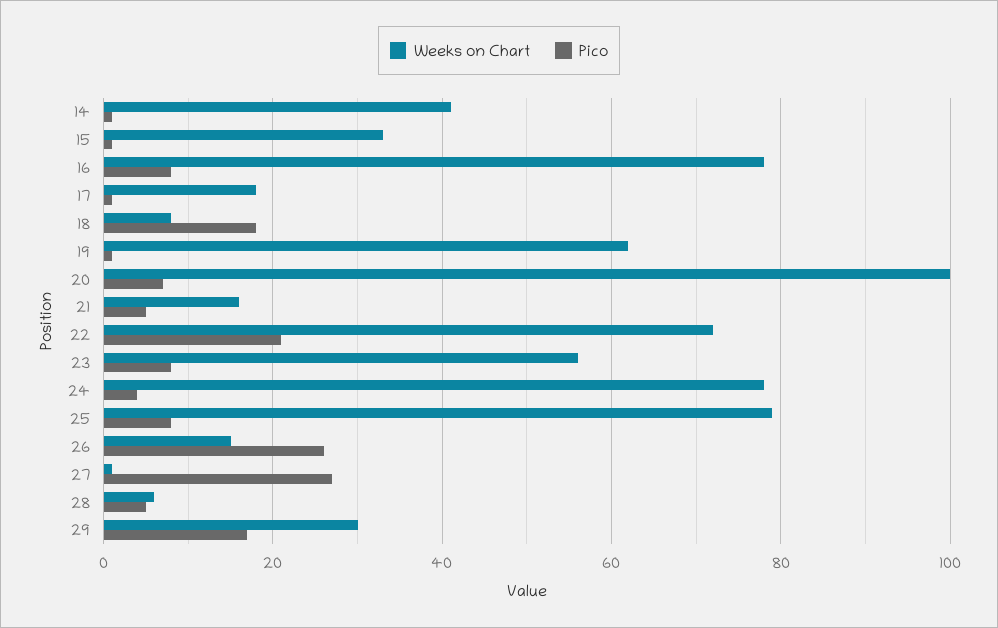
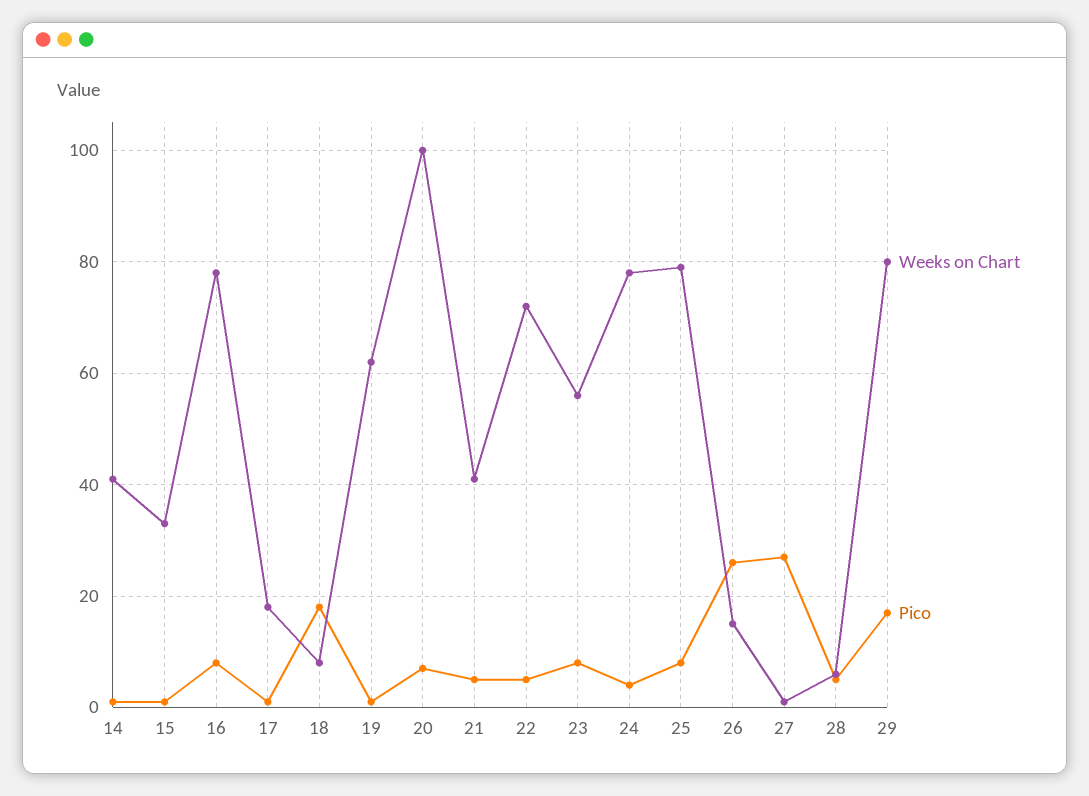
Weeks on Chart, 21: 15 -> 40
Pico, 22: 20 -> 5
Weeks on Chart, 29: 30 -> 80

